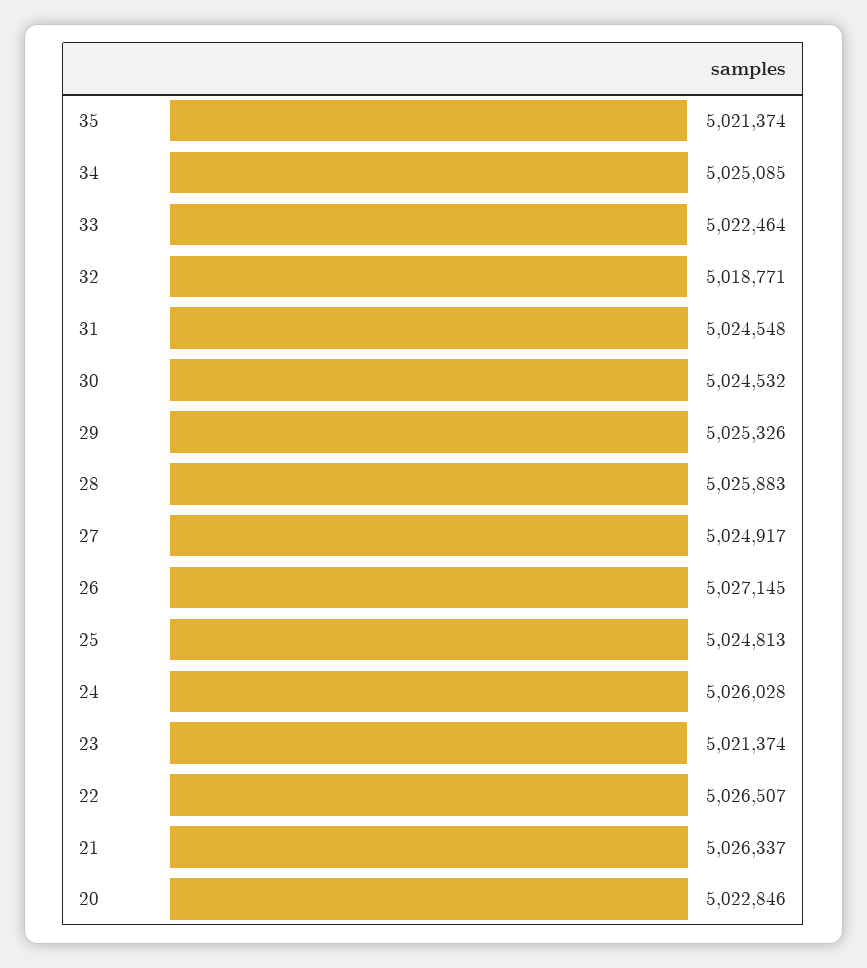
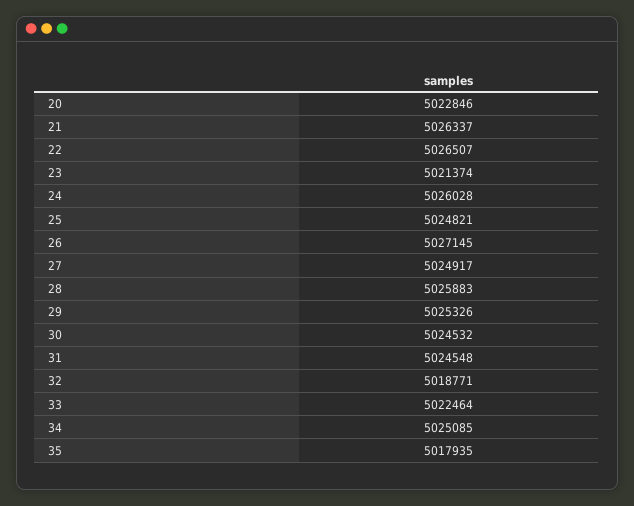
35: 5021374 -> 5017935
25: 5024813 -> 5024821

